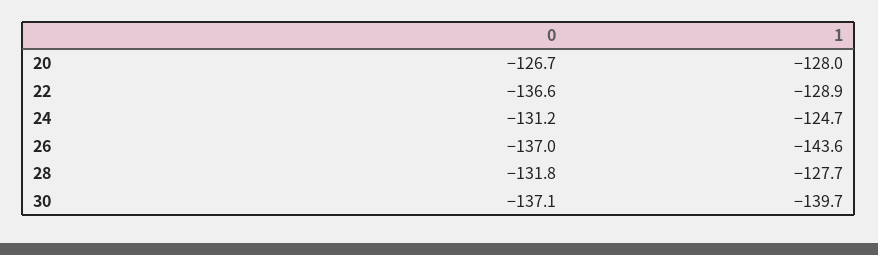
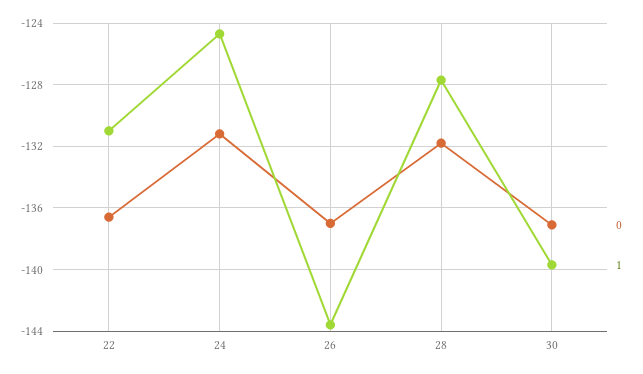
0, 20: -126.7 -> none
1, 20: -128 -> none
1, 22: -128.9 -> -131

